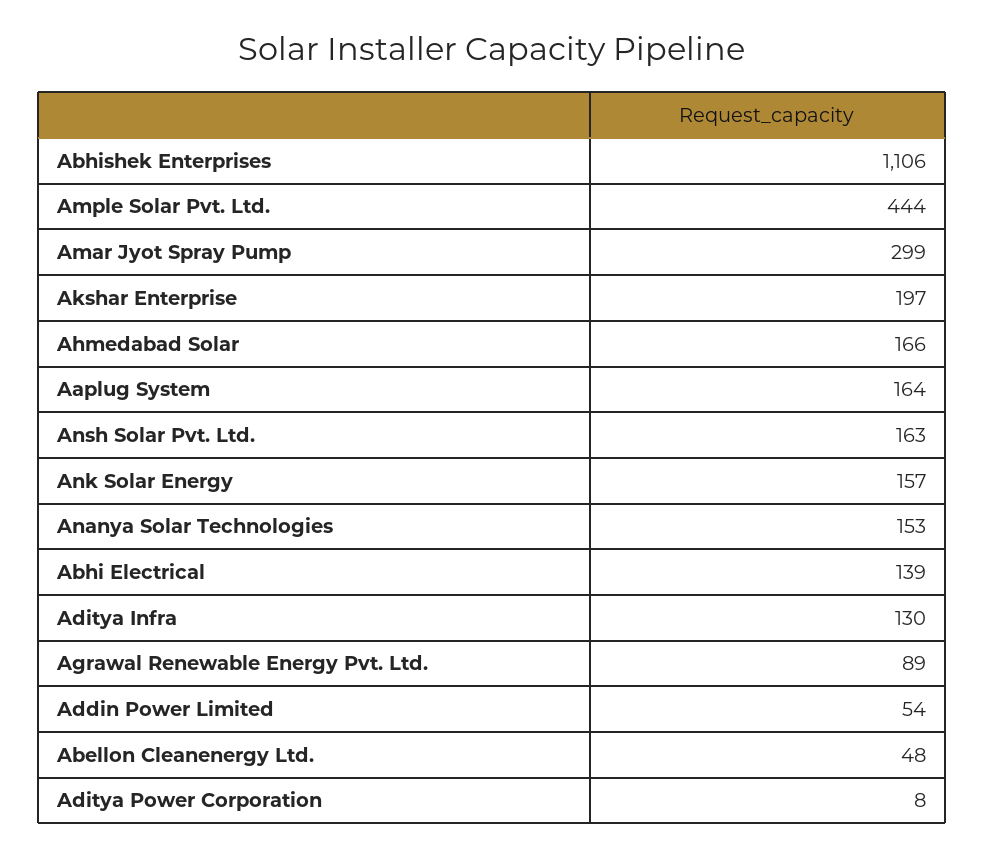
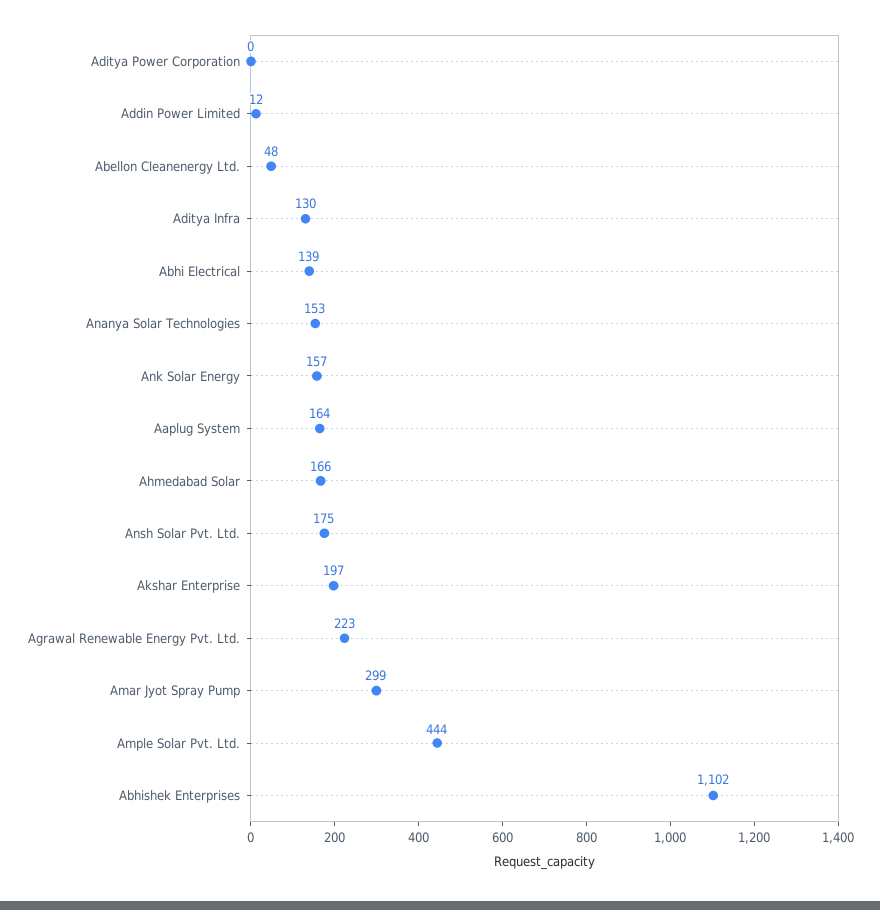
Abhishek Enterprises: 1106 -> 1102
Ansh Solar Pvt. Ltd.: 163 -> 175
Agrawal Renewable Energy Pvt. Ltd.: 89 -> 223
Addin Power Limited: 54 -> 12
Aditya Power Corporation: 8 -> 0

